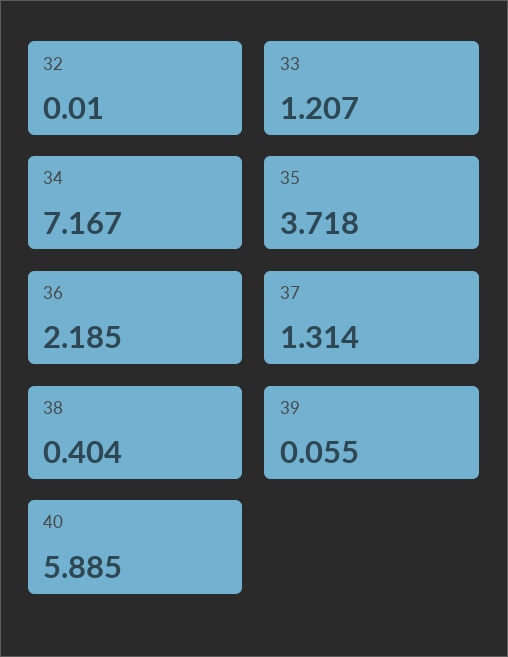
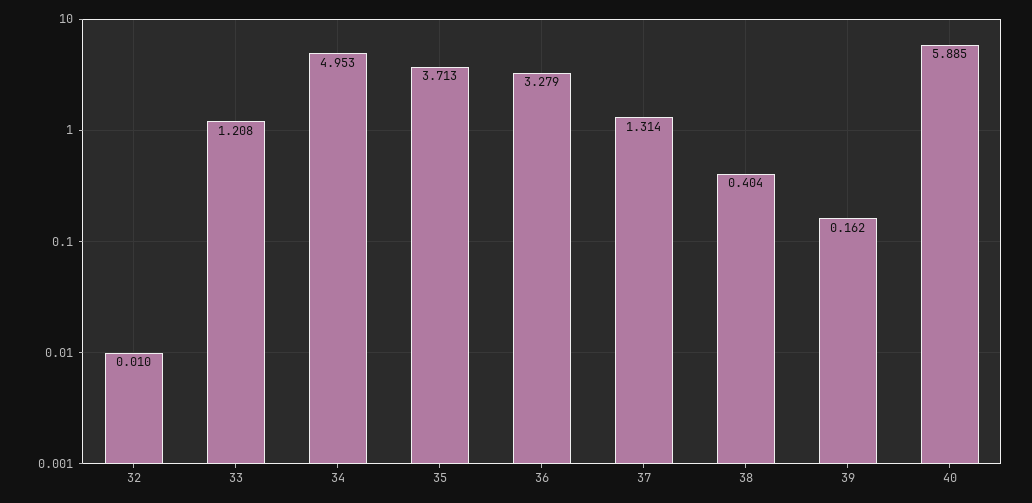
33: 1.207 -> 1.208
34: 7.167 -> 4.953
35: 3.718 -> 3.713
36: 2.185 -> 3.279
39: 0.055 -> 0.162

